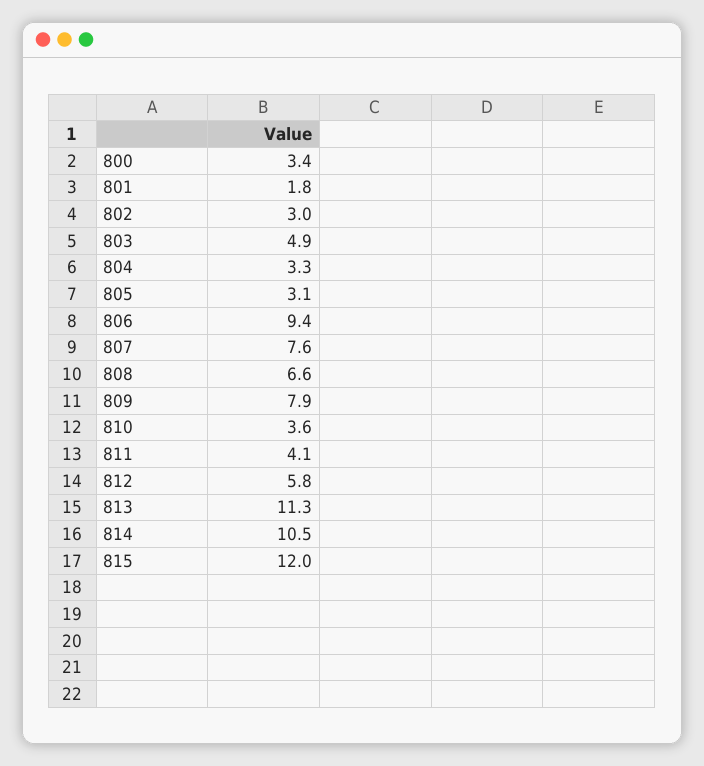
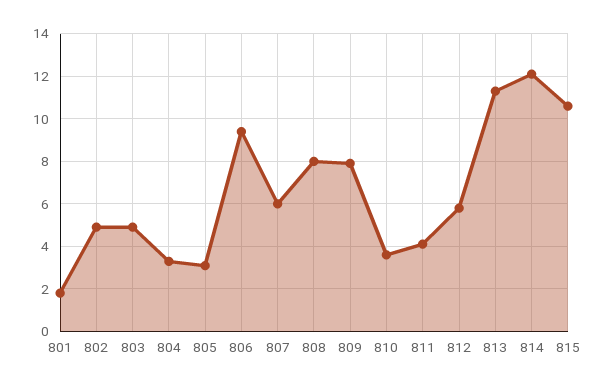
800: 3.4 -> none
802: 3 -> 5
807: 7.6 -> 6
808: 6.6 -> 8
814: 10.5 -> 12
815: 12 -> 10.5

